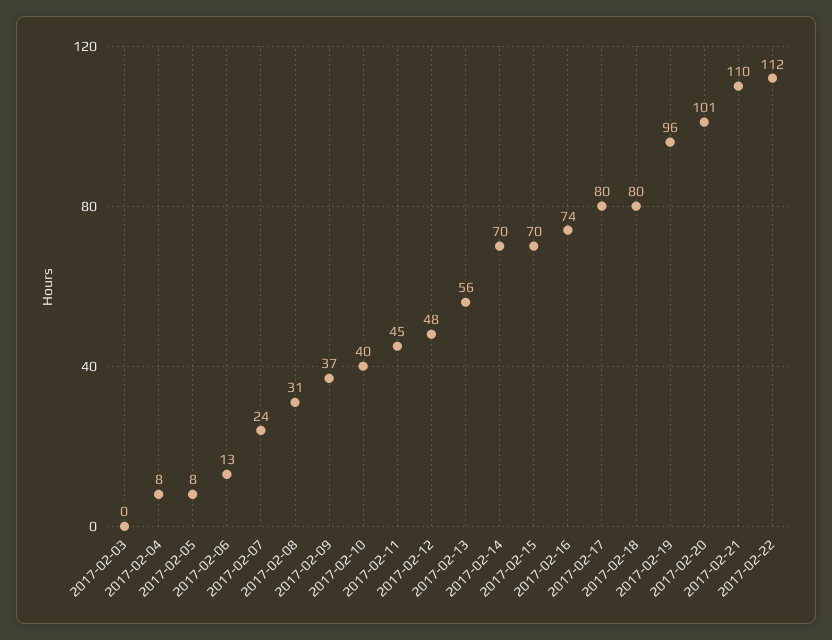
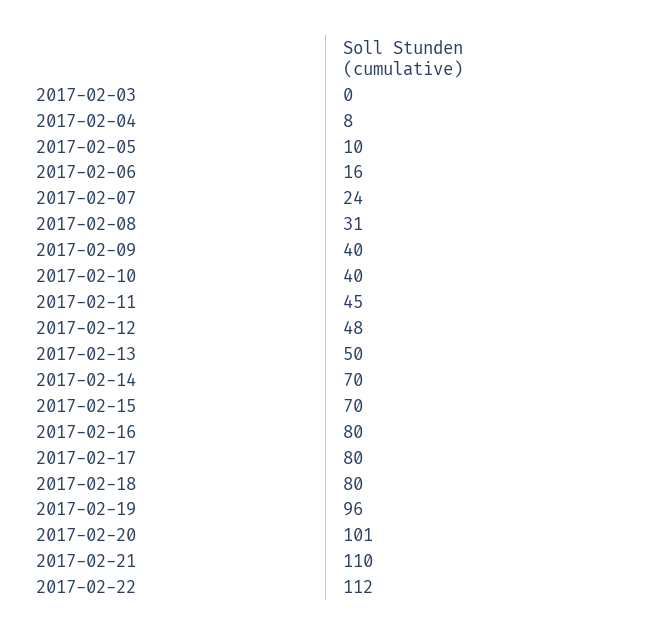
2017-02-05: 8 -> 10
2017-02-06: 13 -> 16
2017-02-09: 37 -> 40
2017-02-13: 56 -> 50
2017-02-16: 74 -> 80

